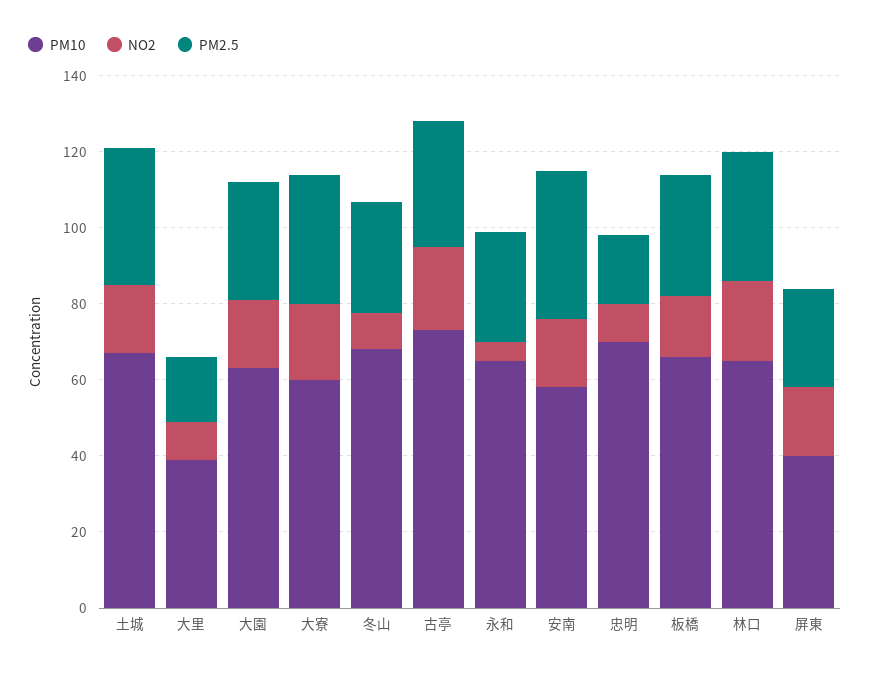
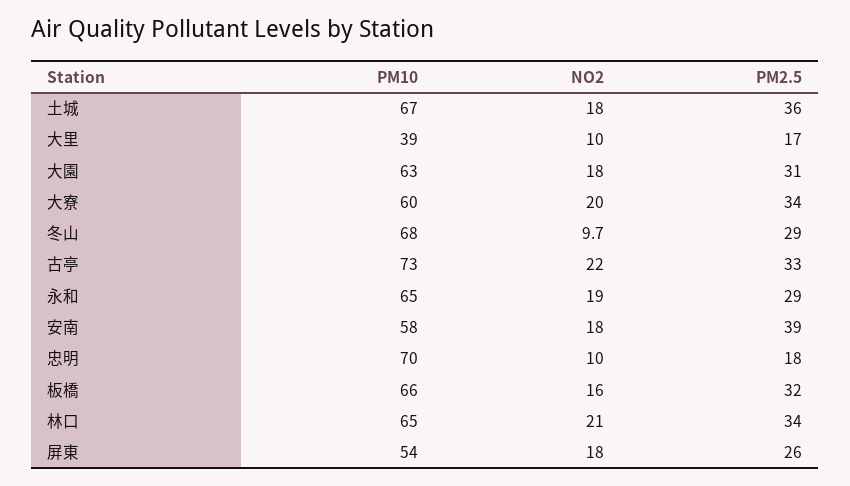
NO2, 永和: 5 -> 19
PM10, 屏東: 40 -> 54

